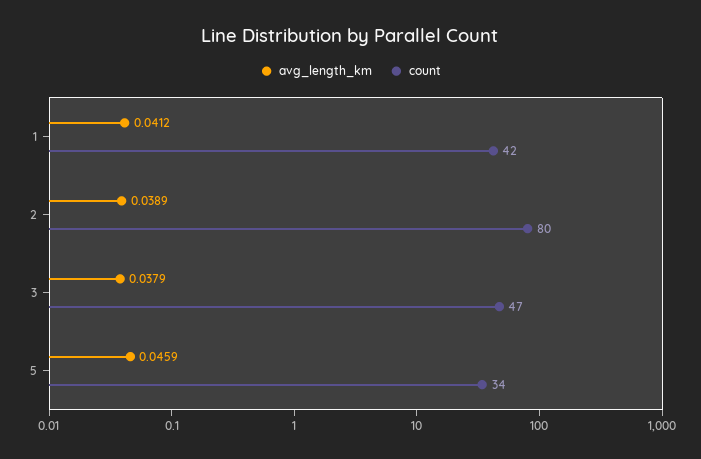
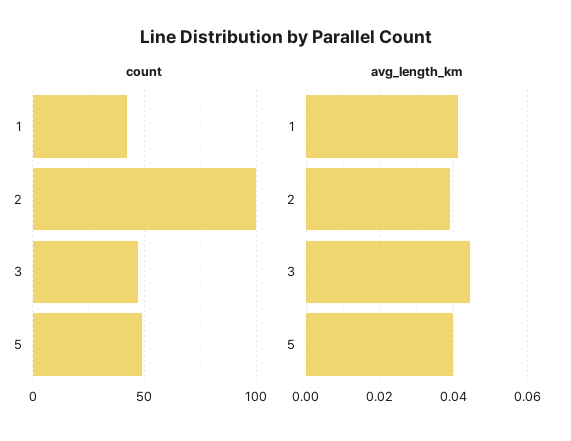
count, 2: 80 -> 100
avg_length_km, 3: 0.0379 -> 0.044
avg_length_km, 5: 0.0459 -> 0.04
count, 5: 34 -> 50

